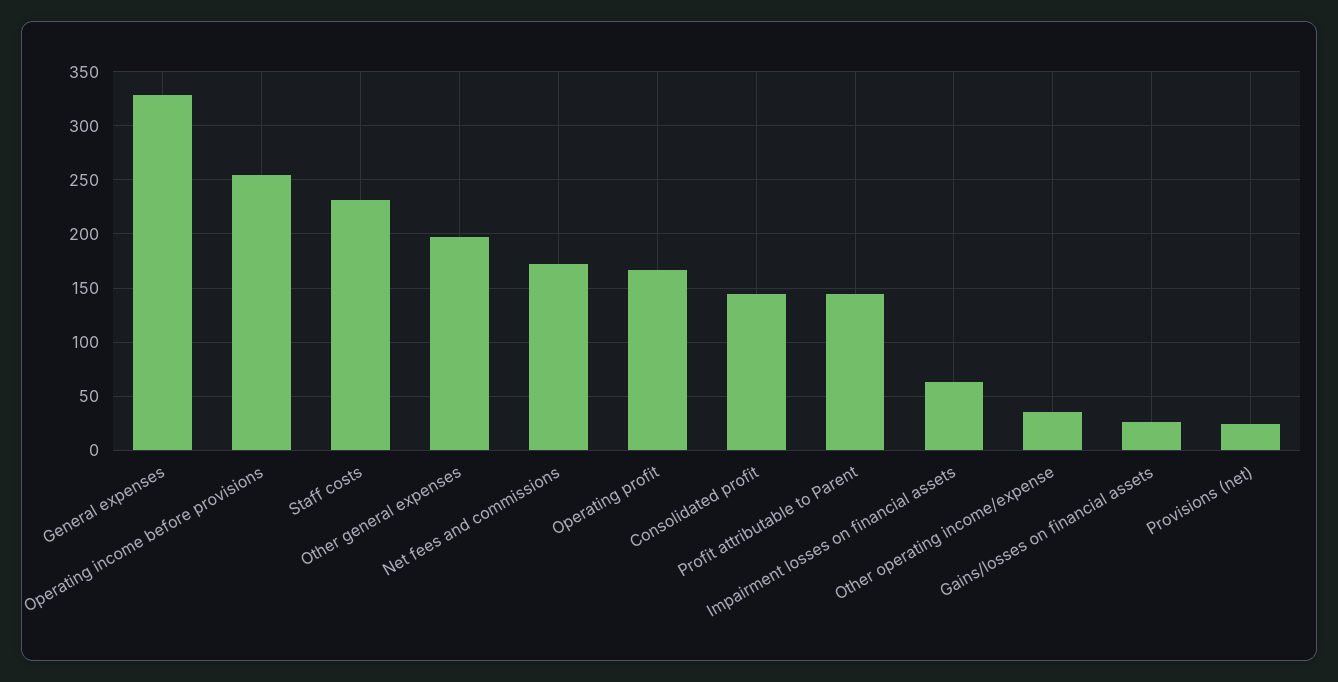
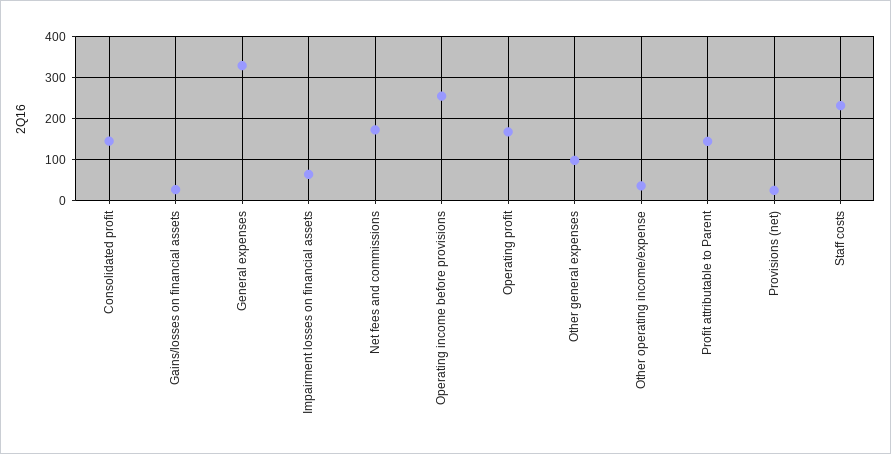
Other general expenses: 200 -> 100

